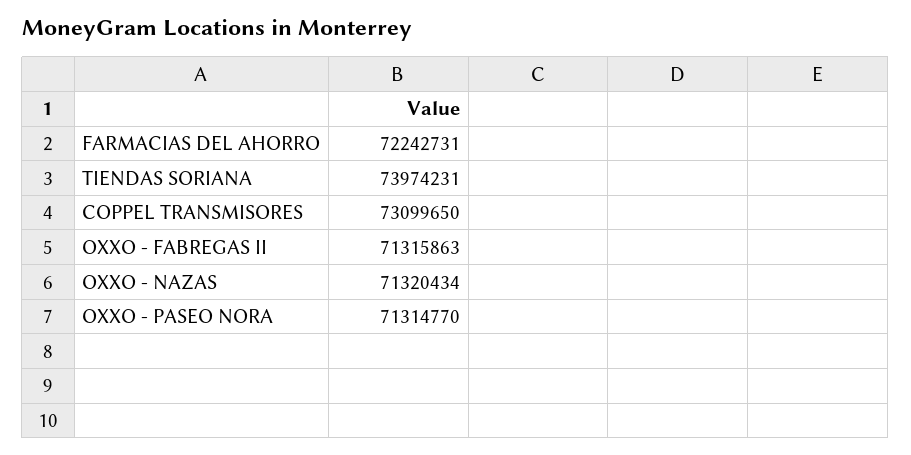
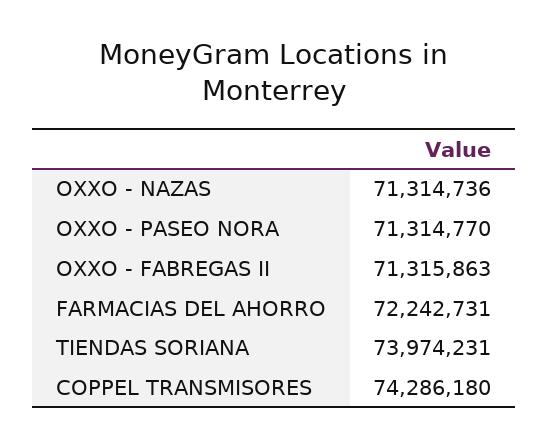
COPPEL TRANSMISORES: 73099650 -> 74286180
OXXO - NAZAS: 71320434 -> 71314736

